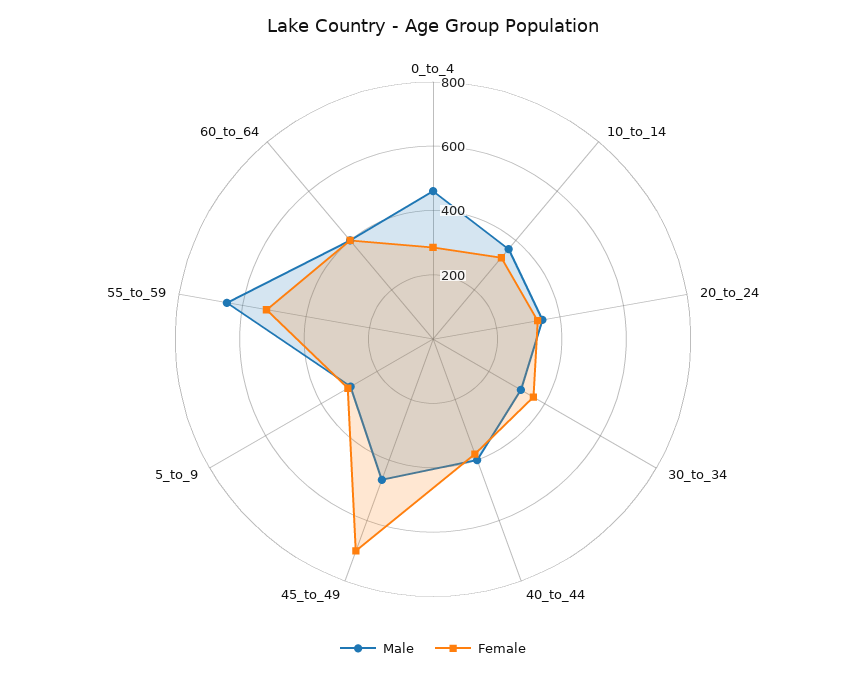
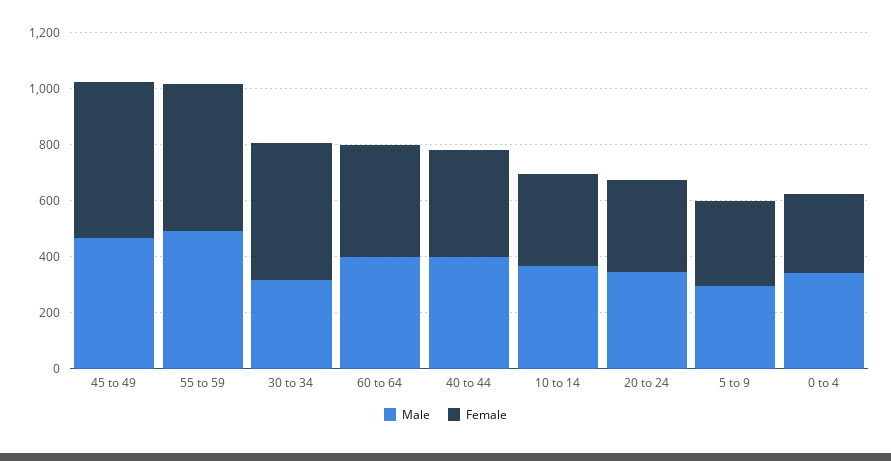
Male, 0_to_4: 450 -> 350
Female, 30_to_34: 350 -> 500
Female, 45_to_49: 700 -> 550
Male, 55_to_59: 650 -> 500

